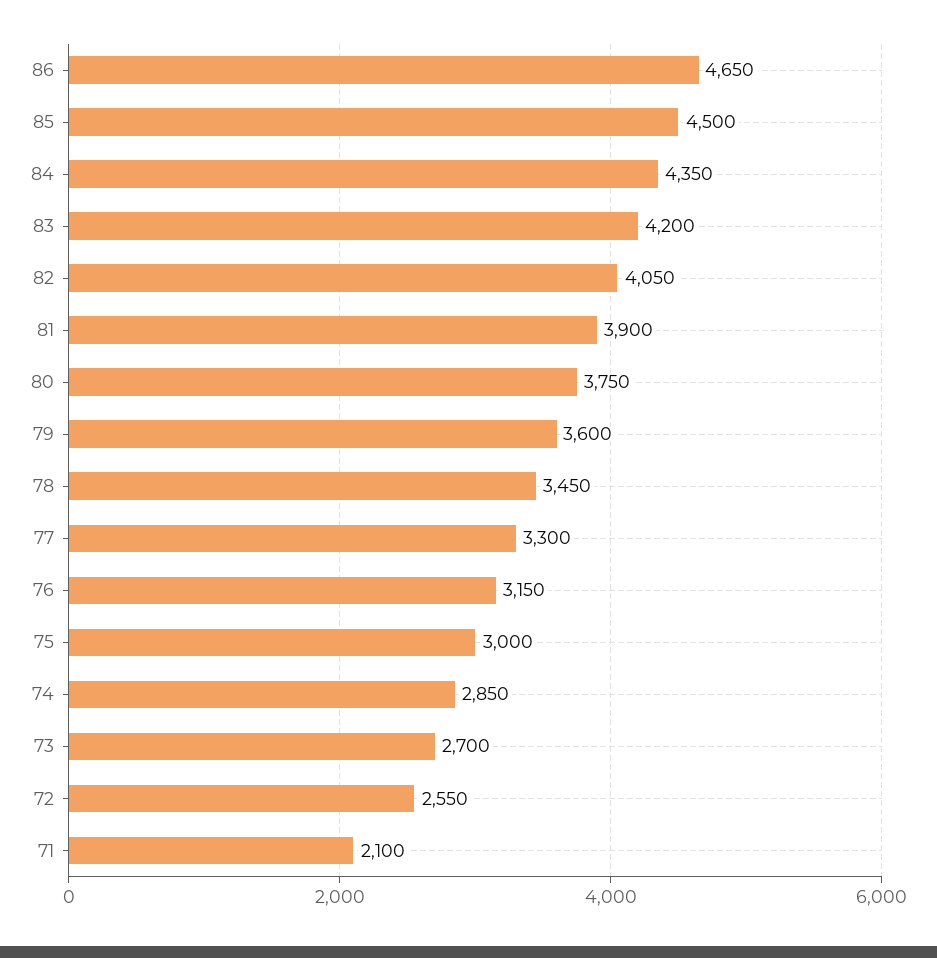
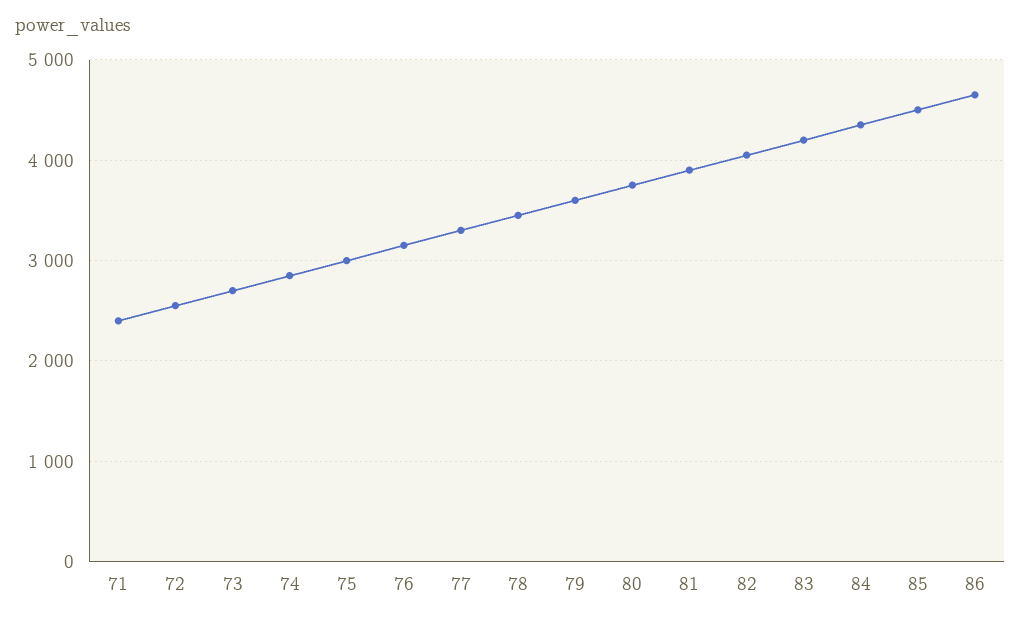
71: 2100 -> 2400

